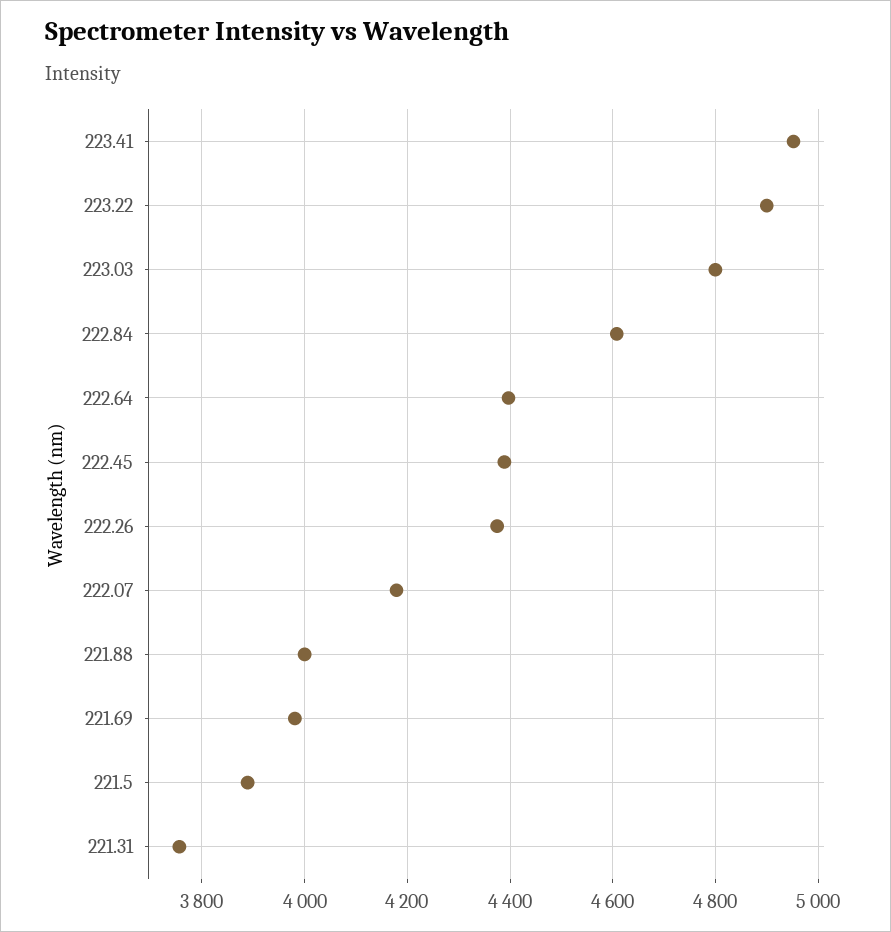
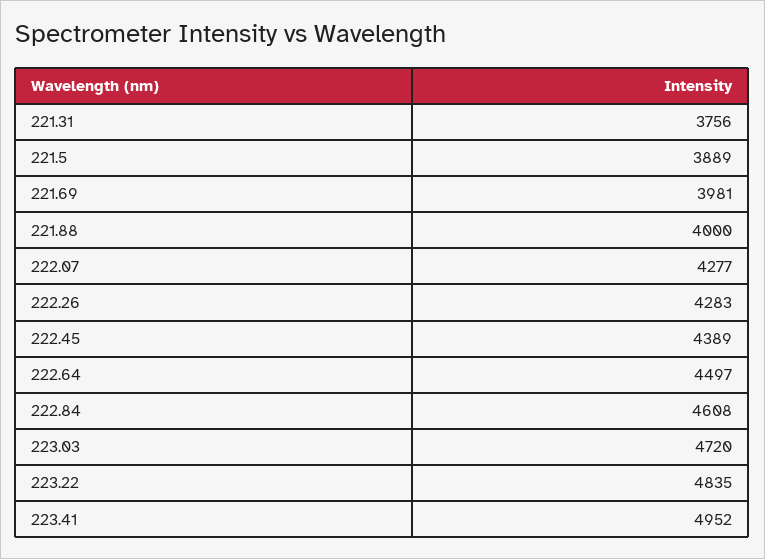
223.22: 4900 -> 4835
223.03: 4800 -> 4720
222.64: 4400 -> 4497
222.26: 4380 -> 4283
222.07: 4180 -> 4277

